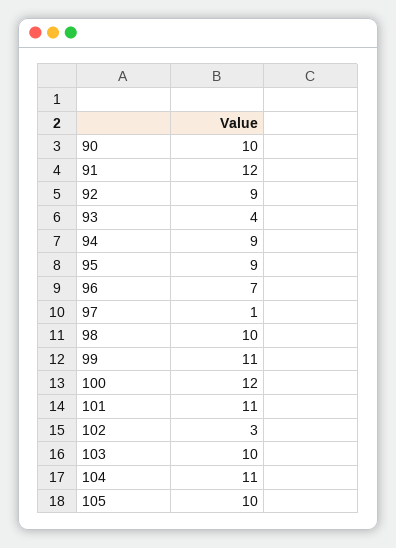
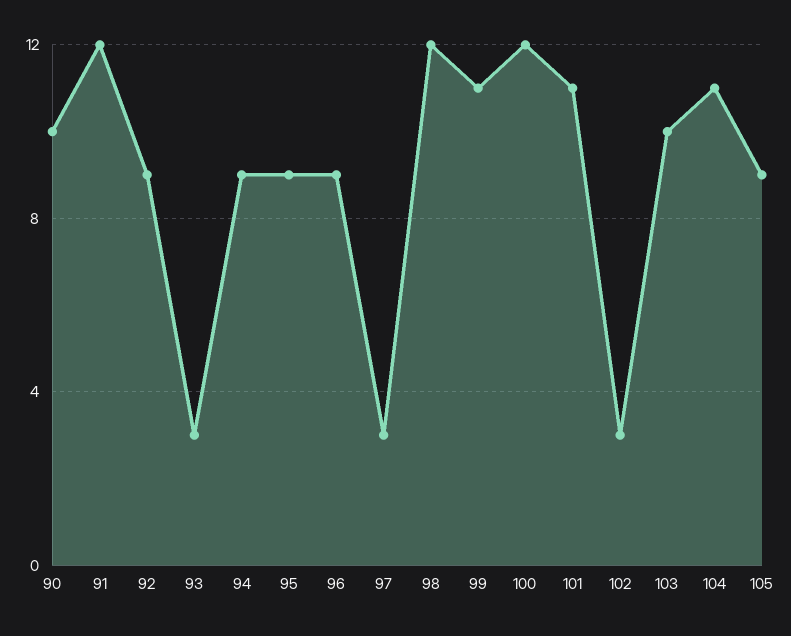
93: 4 -> 3
96: 7 -> 9
97: 1 -> 3
98: 10 -> 12
105: 10 -> 9

